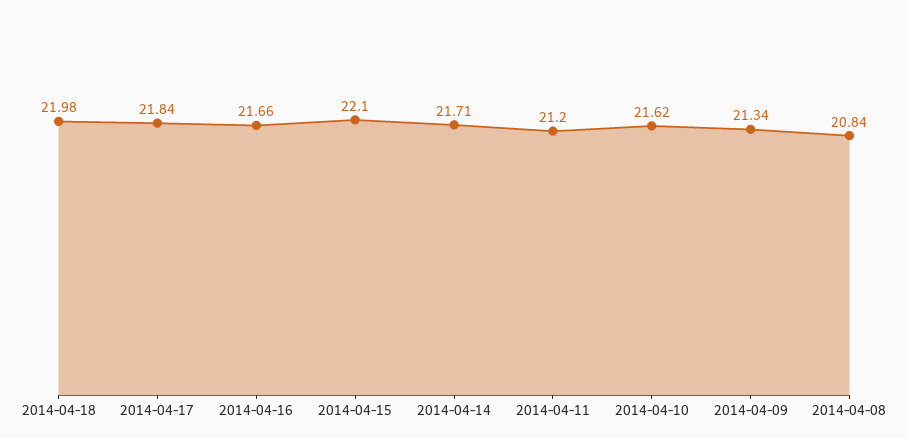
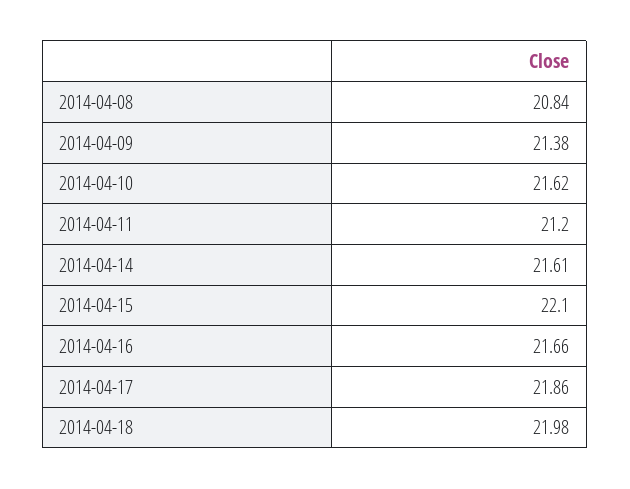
2014-04-17: 21.84 -> 21.86
2014-04-14: 21.71 -> 21.61
2014-04-09: 21.34 -> 21.38

